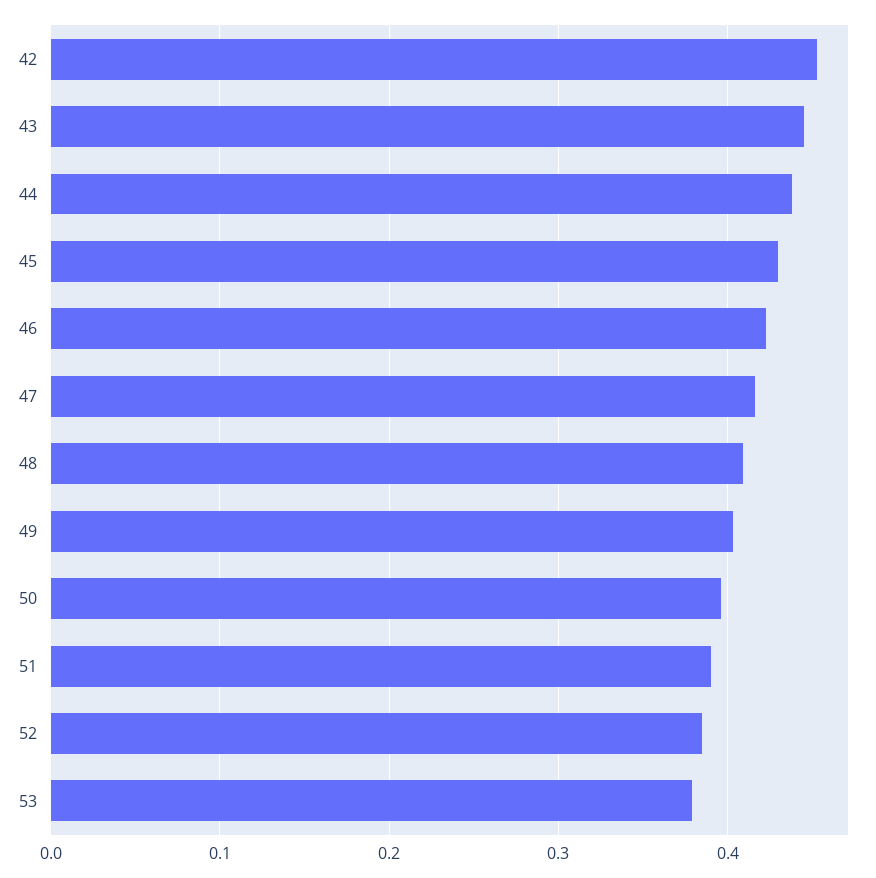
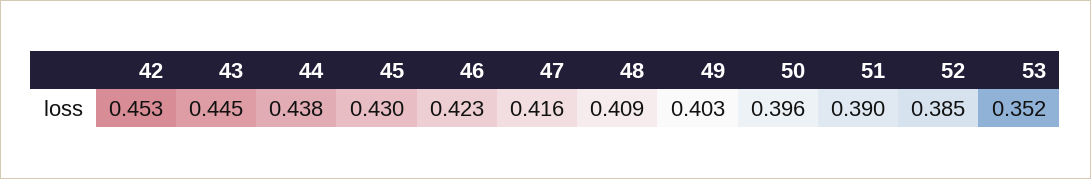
53: 0.38 -> 0.352

